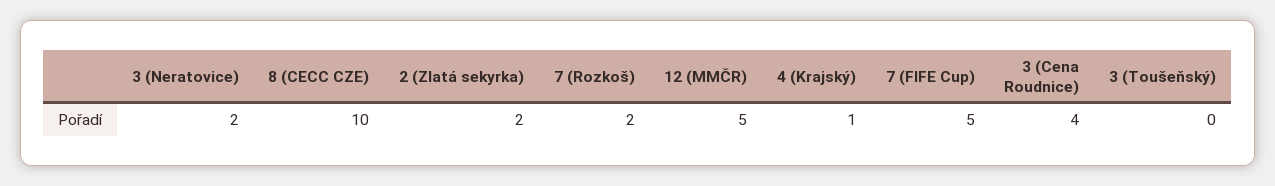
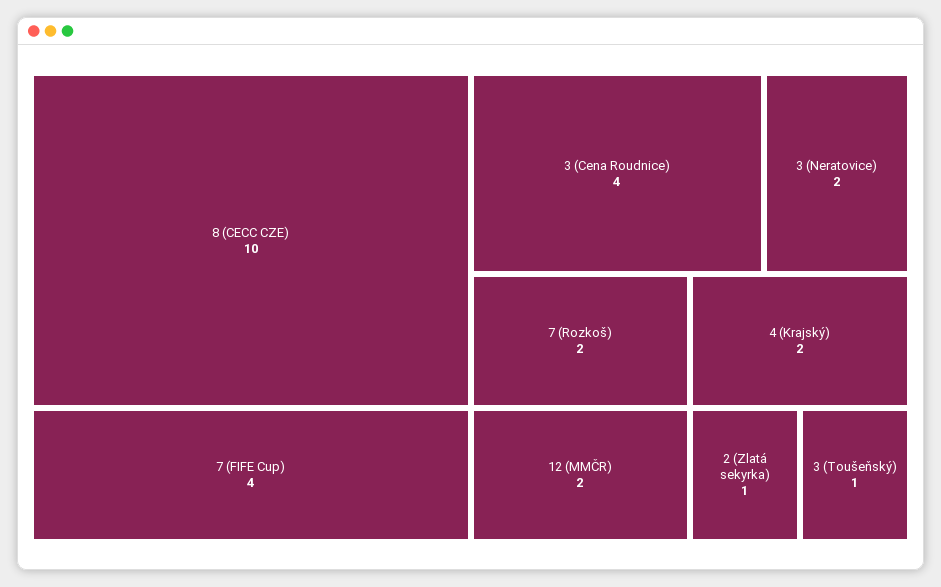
2 (Zlatá sekyrka): 2 -> 1
12 (MMČR): 5 -> 2
4 (Krajský): 1 -> 2
7 (FIFE Cup): 5 -> 4
3 (Toušeňský): 0 -> 1

